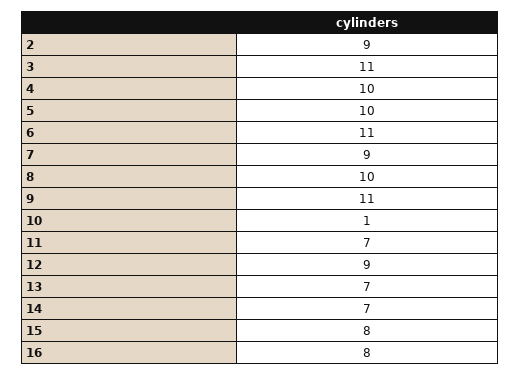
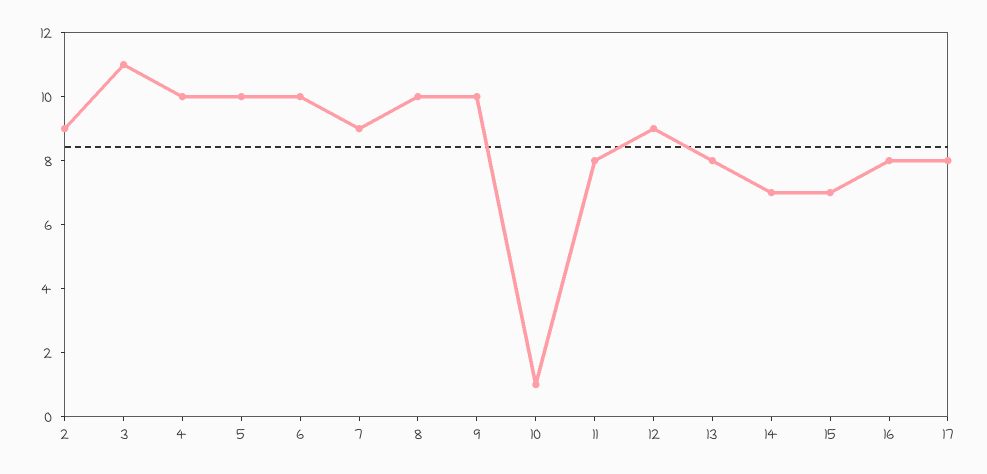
6: 11 -> 10
9: 11 -> 10
11: 7 -> 8
13: 7 -> 8
15: 8 -> 7
17: none -> 8

